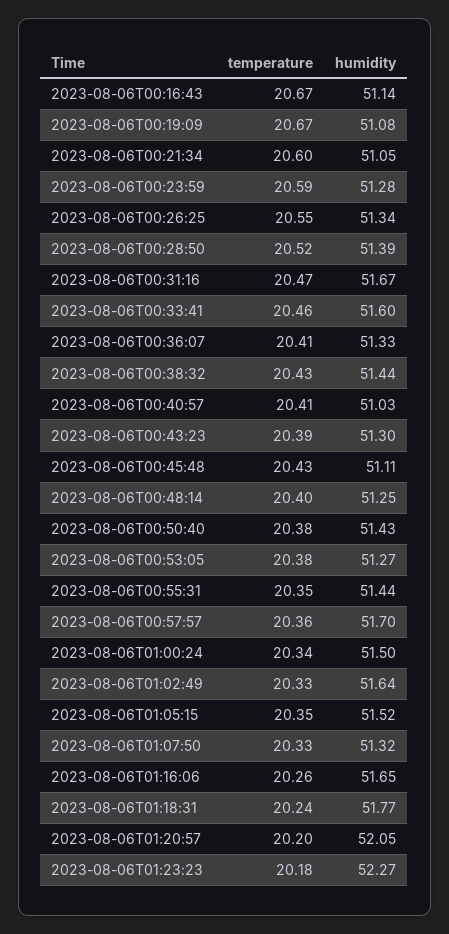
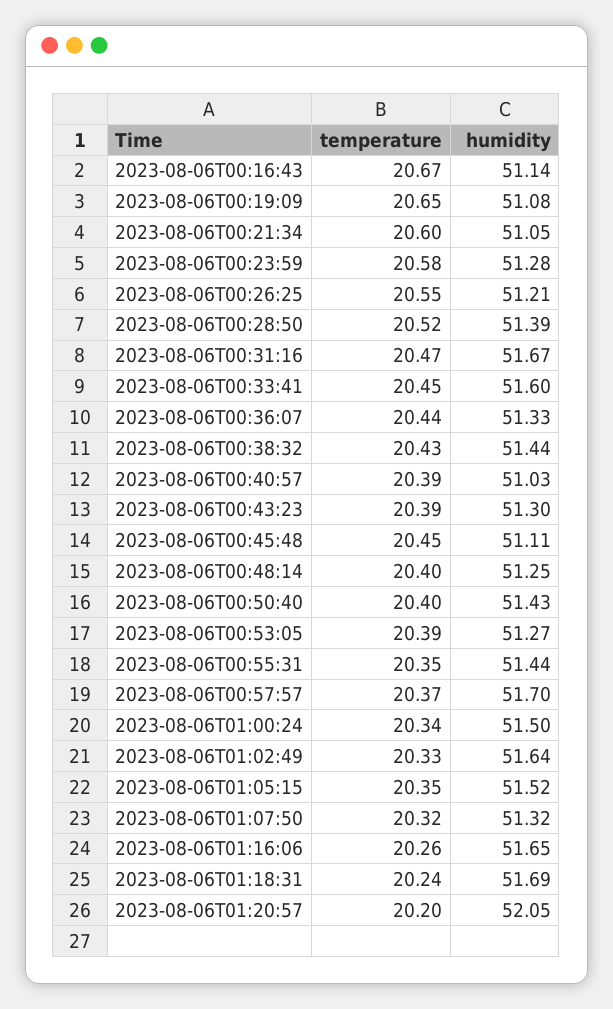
temperature, 2023-08-06T00:19:09: 20.67 -> 20.65
temperature, 2023-08-06T00:23:59: 20.59 -> 20.58
humidity, 2023-08-06T00:26:25: 51.34 -> 51.21
temperature, 2023-08-06T00:33:41: 20.46 -> 20.45
temperature, 2023-08-06T00:36:07: 20.41 -> 20.44
temperature, 2023-08-06T00:40:57: 20.41 -> 20.39
temperature, 2023-08-06T00:45:48: 20.43 -> 20.45
temperature, 2023-08-06T00:50:40: 20.38 -> 20.4
temperature, 2023-08-06T00:53:05: 20.38 -> 20.39
temperature, 2023-08-06T00:57:57: 20.36 -> 20.37
temperature, 2023-08-06T01:07:50: 20.33 -> 20.32
humidity, 2023-08-06T01:18:31: 51.77 -> 51.69
temperature, 2023-08-06T01:23:23: 20.18 -> none
humidity, 2023-08-06T01:23:23: 52.27 -> none

